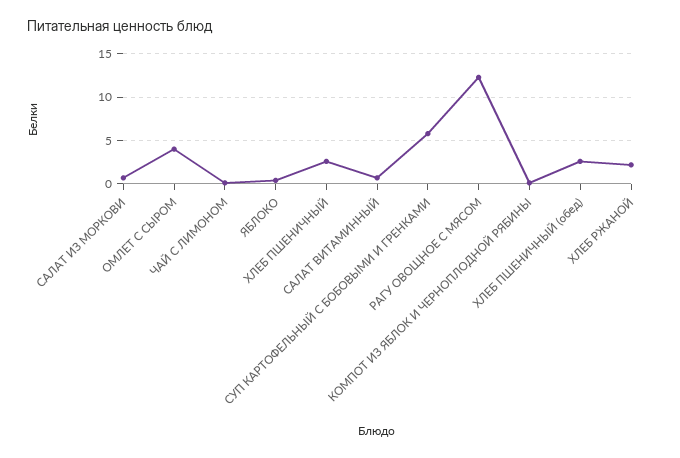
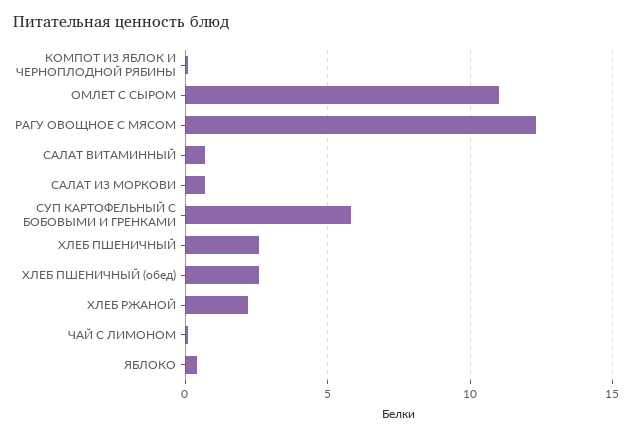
ОМЛЕТ С СЫРОМ: 4 -> 11

